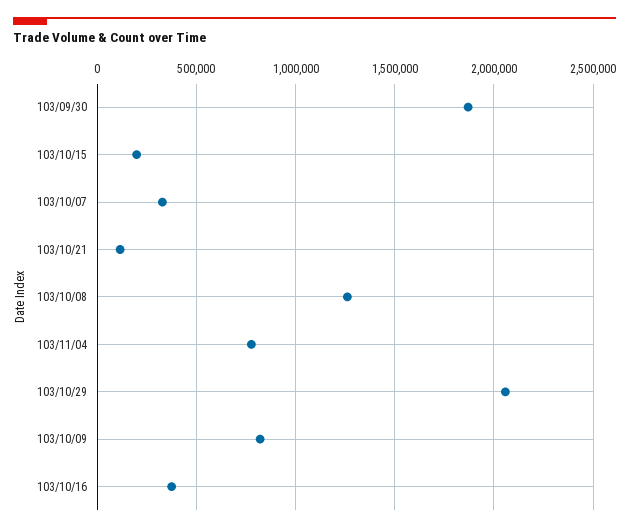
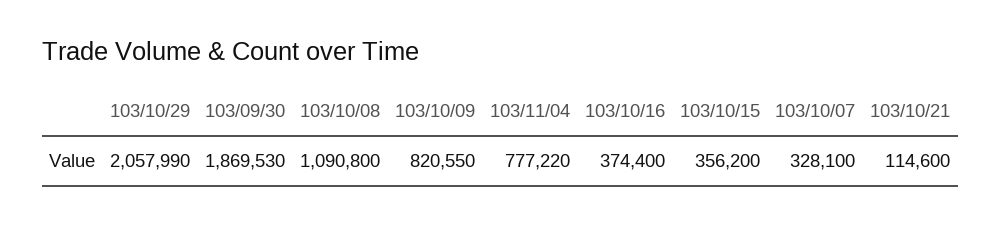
103/10/15: 200000 -> 356200
103/10/08: 1250000 -> 1090800

